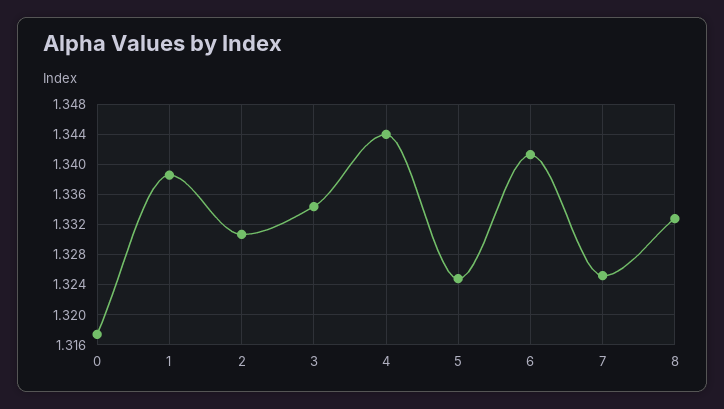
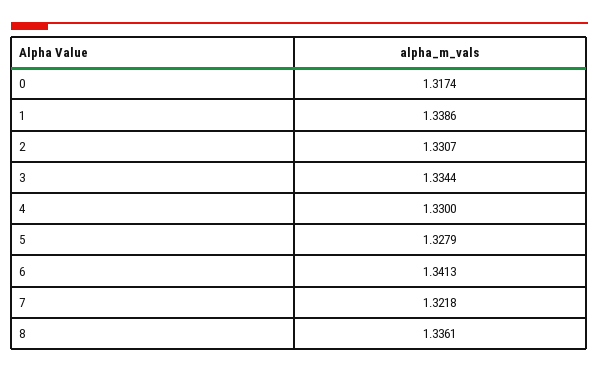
4: 1.344 -> 1.33
5: 1.325 -> 1.3279
7: 1.325 -> 1.3218
8: 1.333 -> 1.3361

